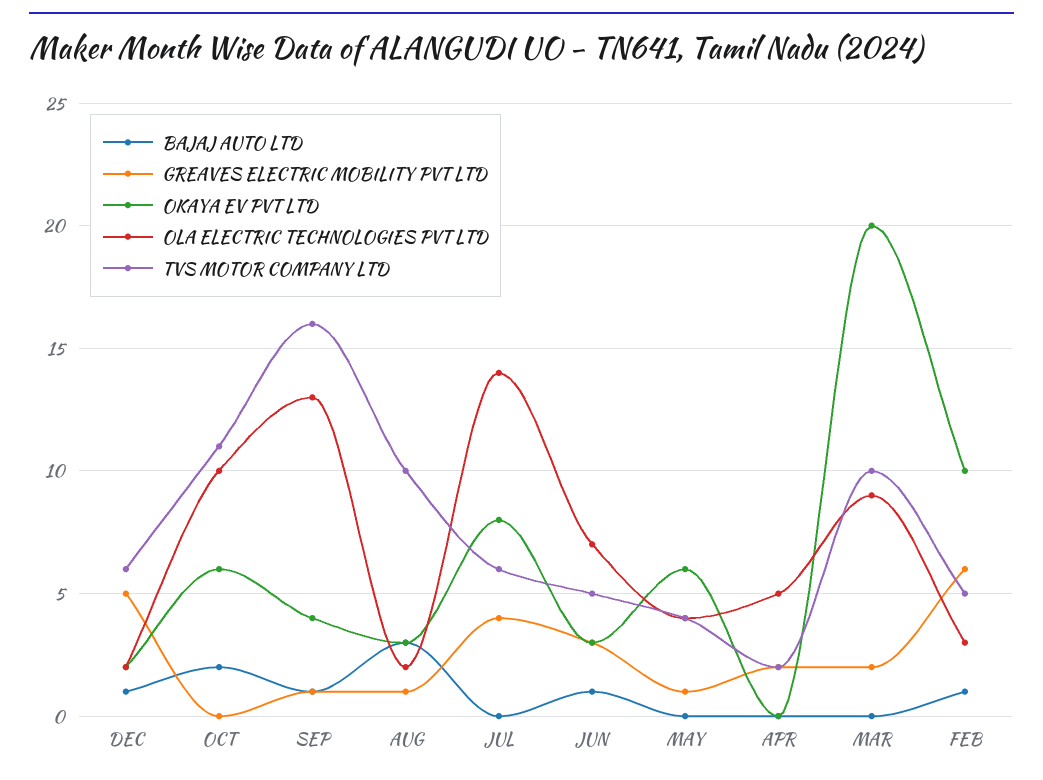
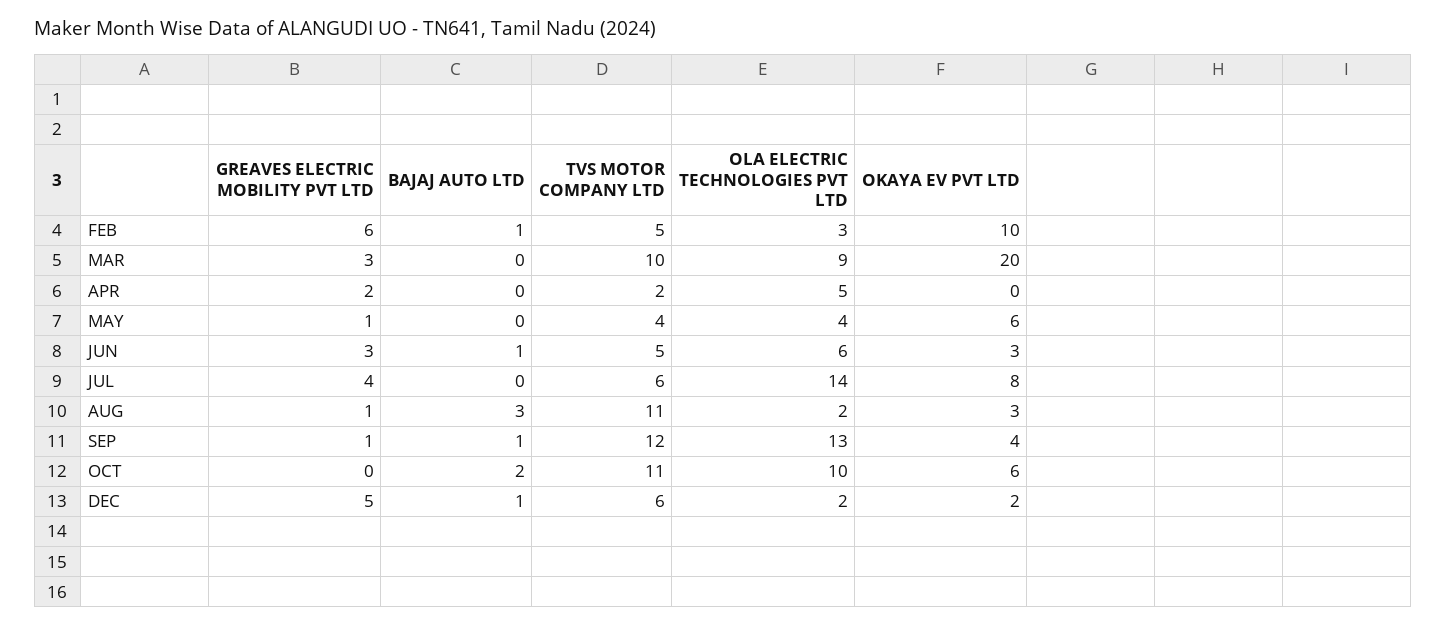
TVS MOTOR COMPANY LTD, SEP: 16 -> 12
TVS MOTOR COMPANY LTD, AUG: 10 -> 11
OLA ELECTRIC TECHNOLOGIES PVT LTD, JUN: 7 -> 6
GREAVES ELECTRIC MOBILITY PVT LTD, MAR: 2 -> 3

